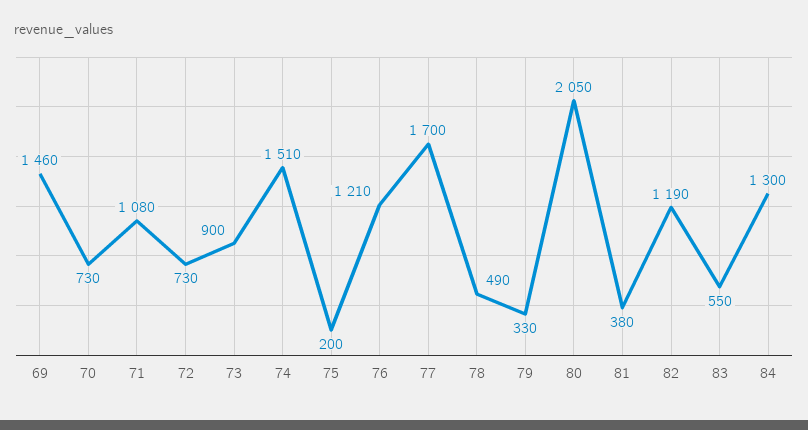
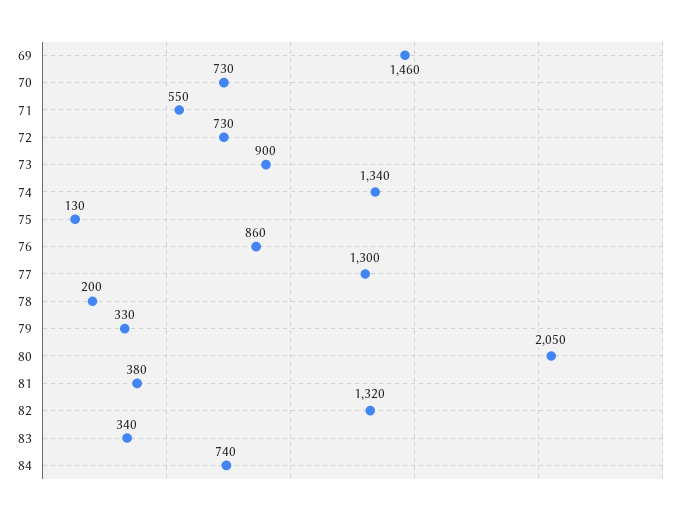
71: 1080 -> 550
74: 1510 -> 1340
75: 200 -> 130
76: 1210 -> 860
77: 1700 -> 1300
78: 490 -> 200
82: 1190 -> 1320
83: 550 -> 340
84: 1300 -> 740

